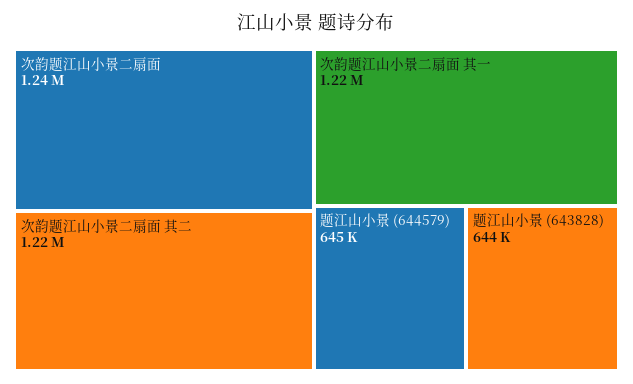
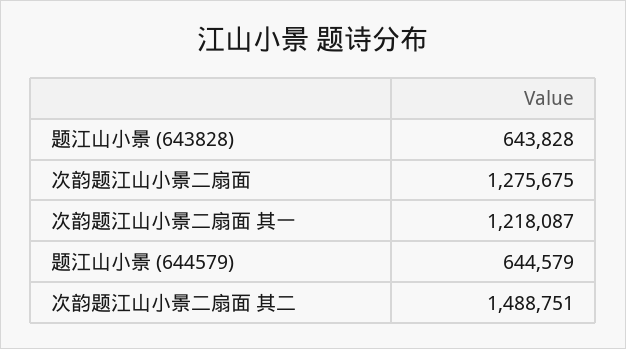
次韵题江山小景二扇面: 1240000 -> 1275675
次韵题江山小景二扇面 其二: 1220000 -> 1488751

